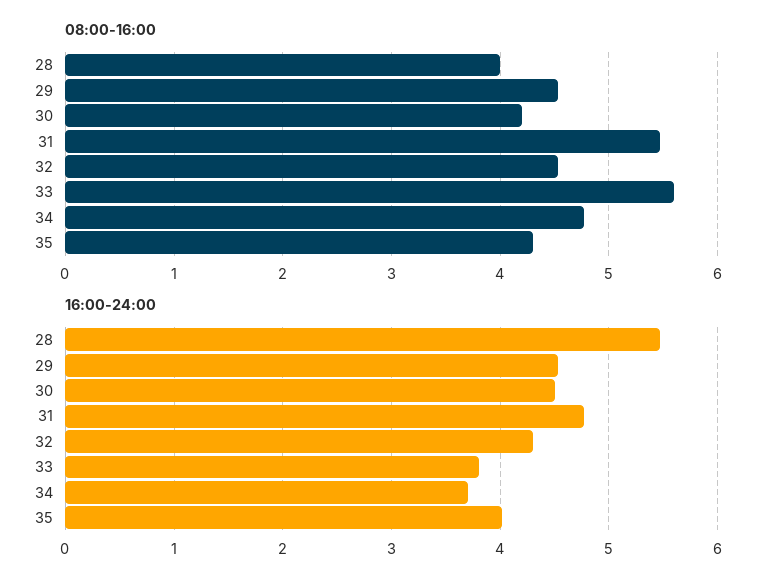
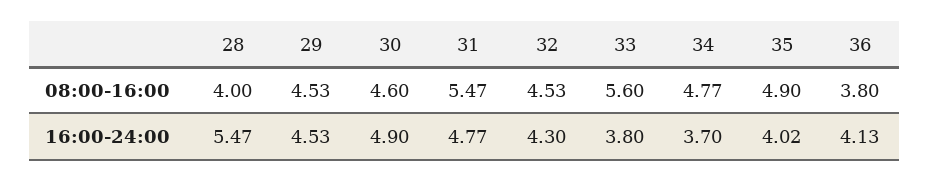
08:00-16:00, 30: 4.2 -> 4.6
08:00-16:00, 35: 4.3 -> 4.9
16:00-24:00, 30: 4.5 -> 4.9
08:00-16:00, 36: none -> 3.8
16:00-24:00, 36: none -> 4.13

